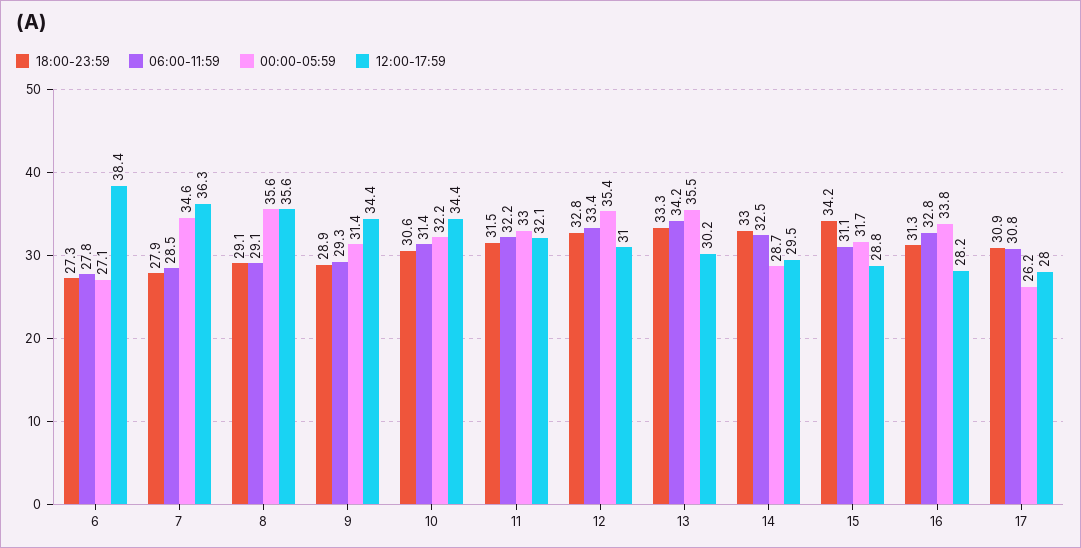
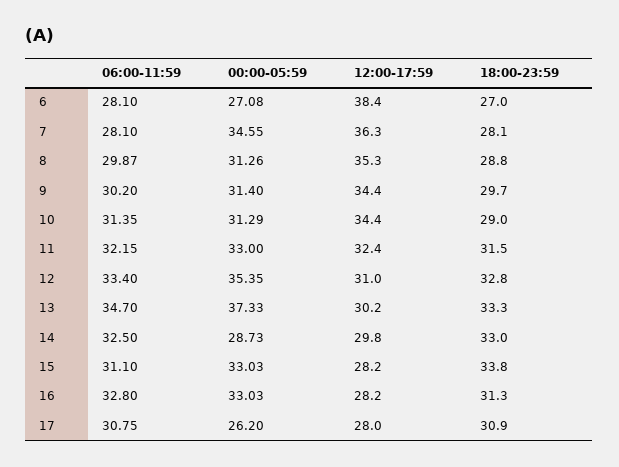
18:00-23:59, 6: 27.3 -> 27
06:00-11:59, 6: 27.8 -> 28.1
18:00-23:59, 7: 27.9 -> 28.1
06:00-11:59, 7: 28.5 -> 28.1
18:00-23:59, 8: 29.1 -> 28.8
06:00-11:59, 8: 29.1 -> 29.87
00:00-05:59, 8: 35.6 -> 31.26
12:00-17:59, 8: 35.6 -> 35.3
18:00-23:59, 9: 28.9 -> 29.7
06:00-11:59, 9: 29.3 -> 30.2
18:00-23:59, 10: 30.6 -> 29
00:00-05:59, 10: 32.2 -> 31.29
12:00-17:59, 11: 32.1 -> 32.4
06:00-11:59, 13: 34.2 -> 34.7
00:00-05:59, 13: 35.5 -> 37.33
12:00-17:59, 14: 29.5 -> 29.8
18:00-23:59, 15: 34.2 -> 33.8
00:00-05:59, 15: 31.7 -> 33.03
12:00-17:59, 15: 28.8 -> 28.2
00:00-05:59, 16: 33.8 -> 33.03

